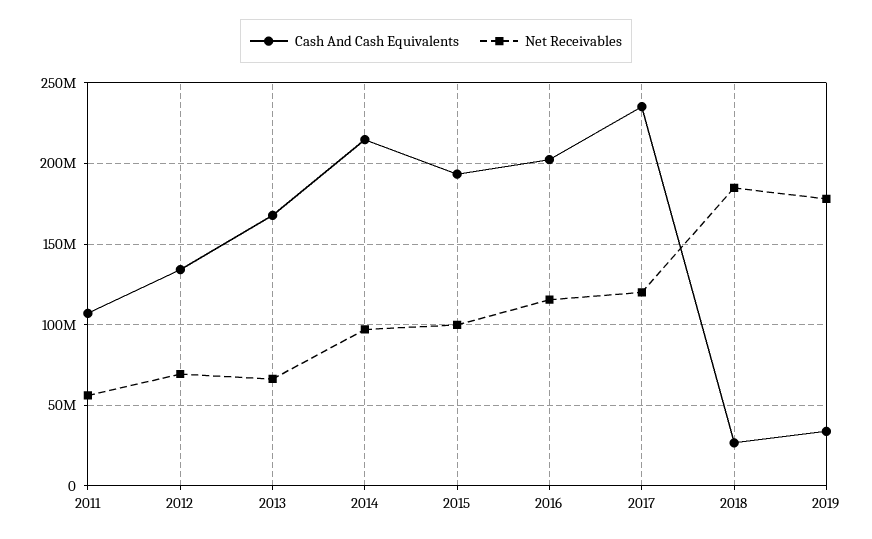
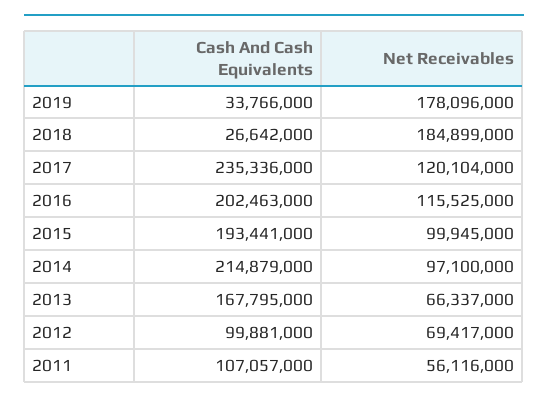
Cash And Cash Equivalents, 2012: 135000000 -> 99881000

